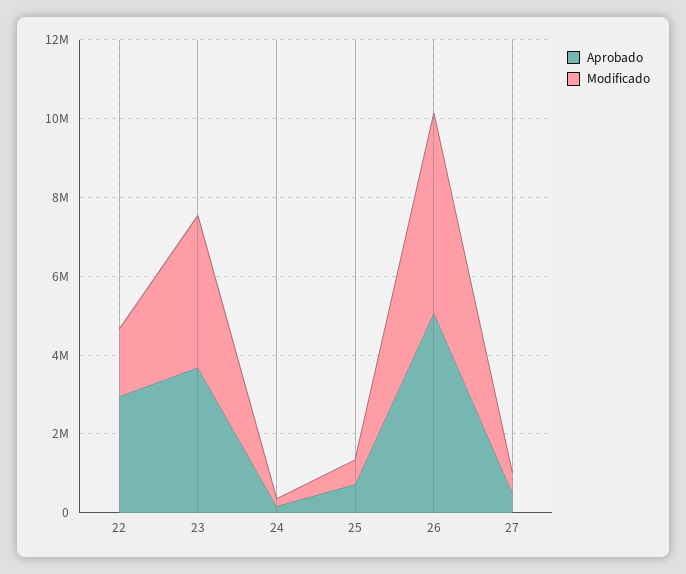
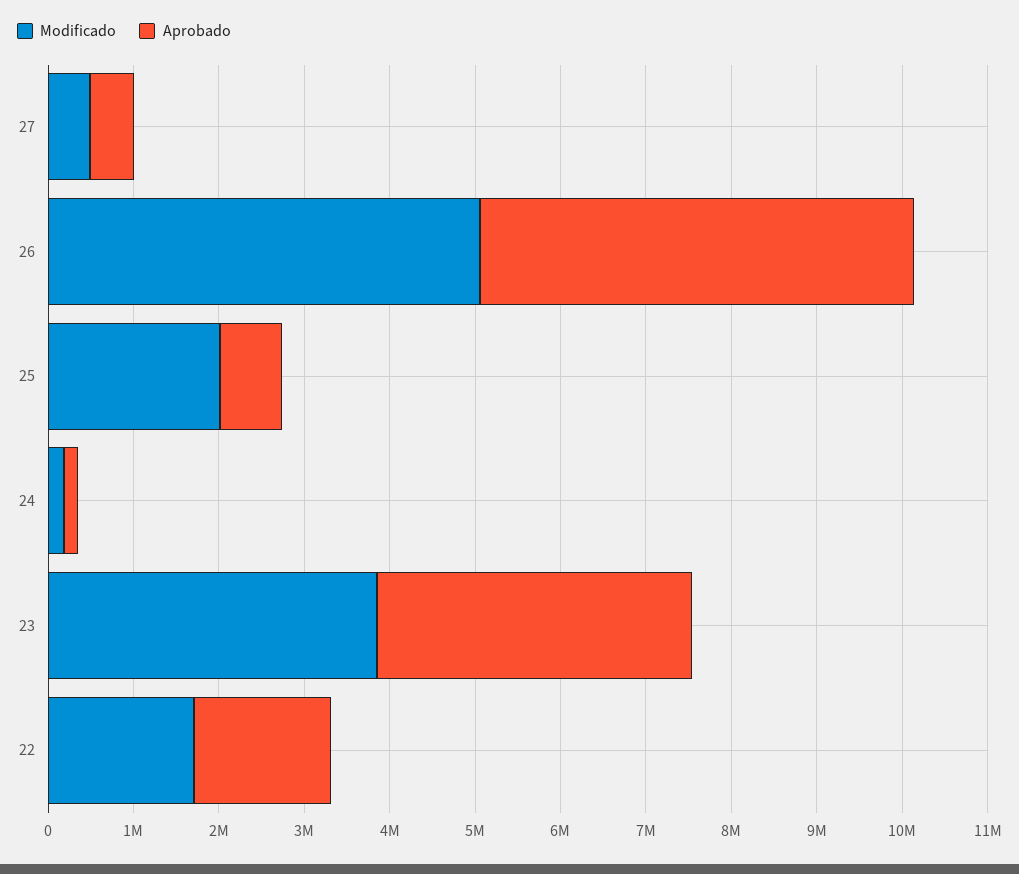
Aprobado, 22: 3000000 -> 1600000
Modificado, 25: 500000 -> 2000000

